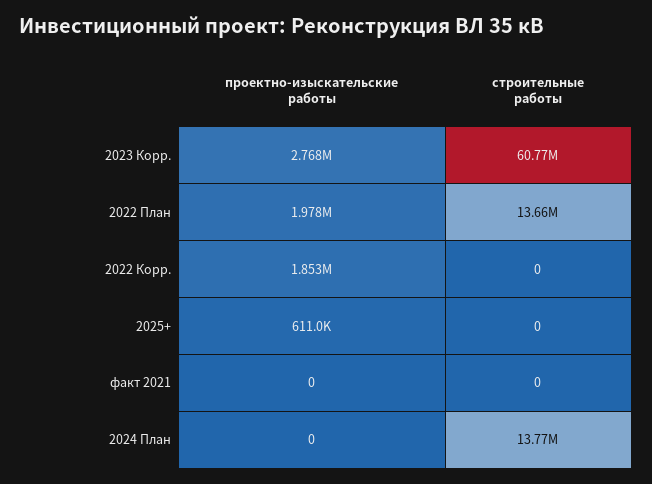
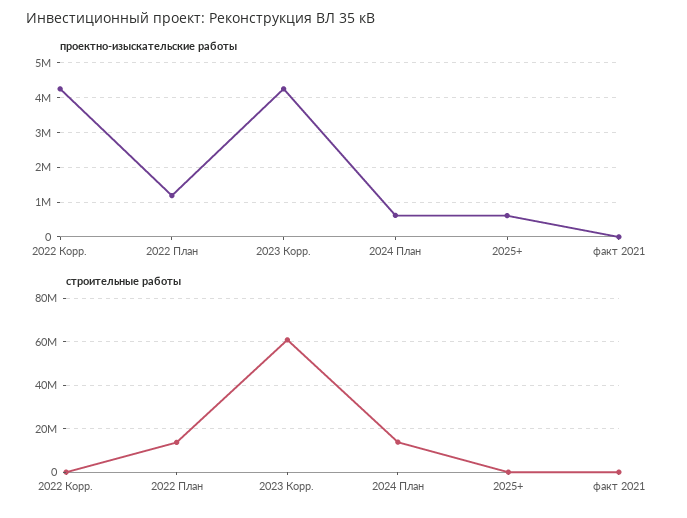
проектно-изыскательские работы, 2023 Корр.: 2768000 -> 4200000
проектно-изыскательские работы, 2022 План: 1978000 -> 1200000
проектно-изыскательские работы, 2022 Корр.: 1853000 -> 4200000
проектно-изыскательские работы, 2024 План: 0 -> 600000

